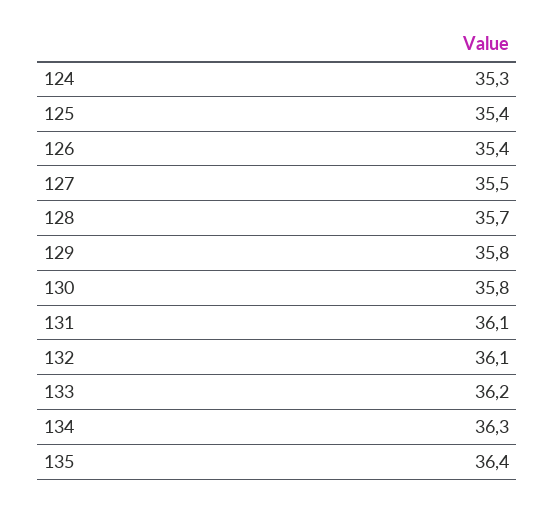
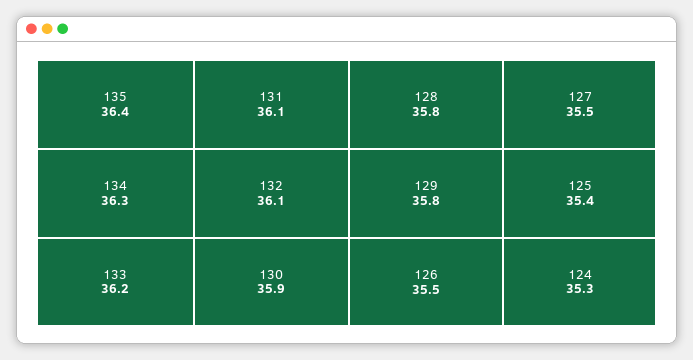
126: 35.4 -> 35.5
128: 35.7 -> 35.8
130: 35.8 -> 35.9

